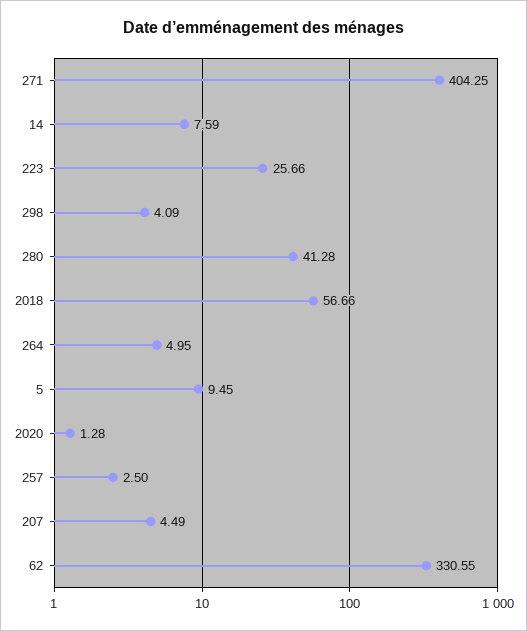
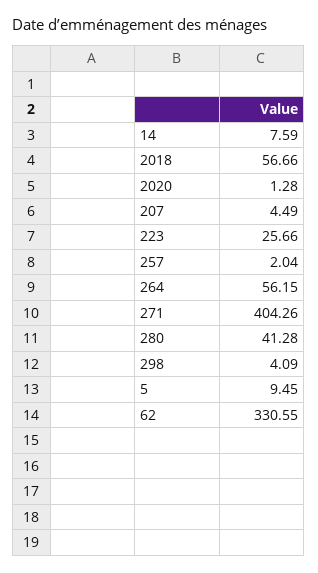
271: 404.25 -> 404.26
264: 4.95 -> 56.15
257: 2.5 -> 2.04

